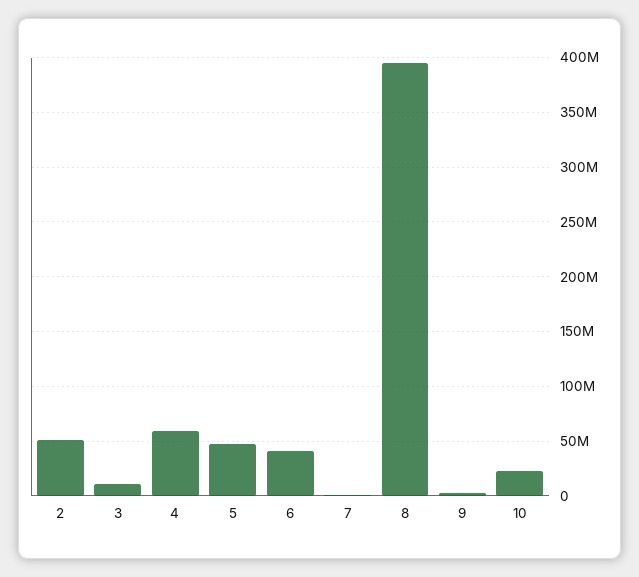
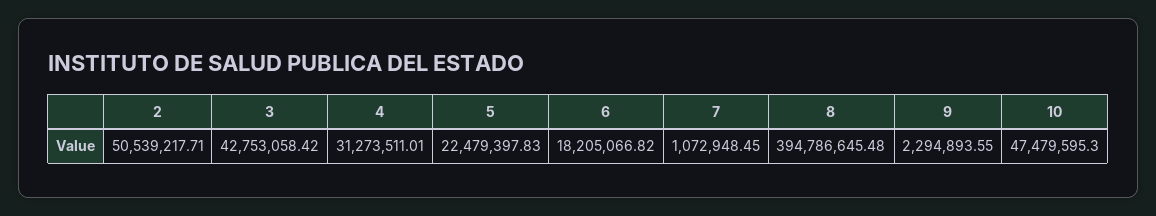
3: 10000000 -> 42753058.42
4: 60000000 -> 31273511.01
5: 50000000 -> 22479397.83
6: 40000000 -> 18205066.82
10: 20000000 -> 47479595.3

